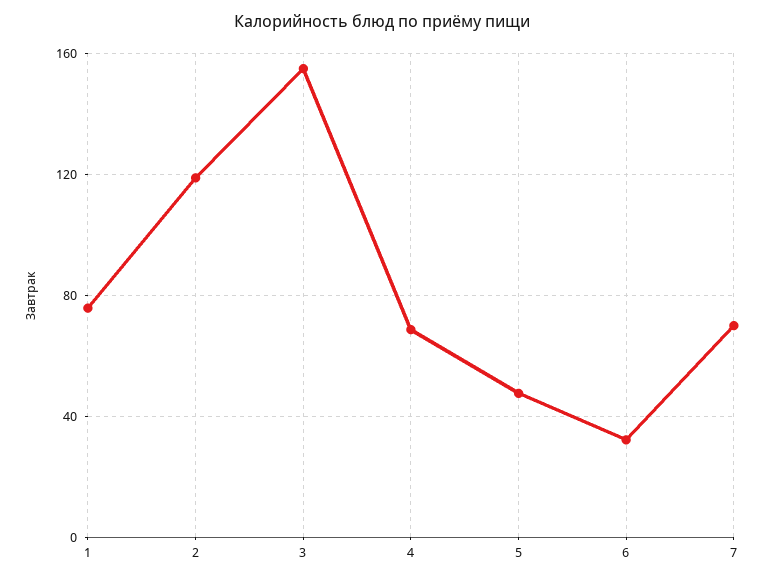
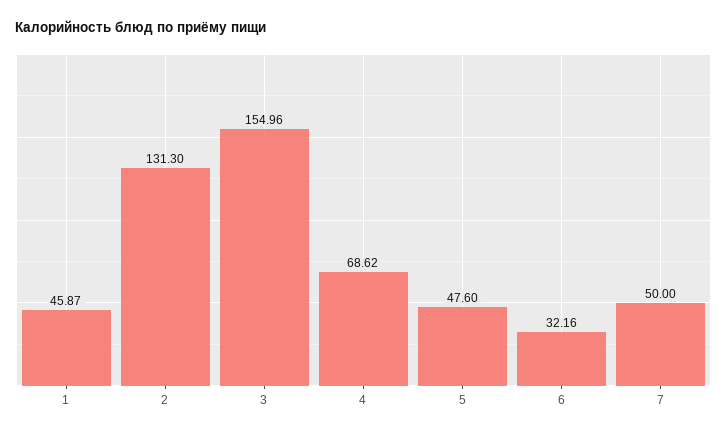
1: 75 -> 45.87
2: 120 -> 131.3
7: 70 -> 50

